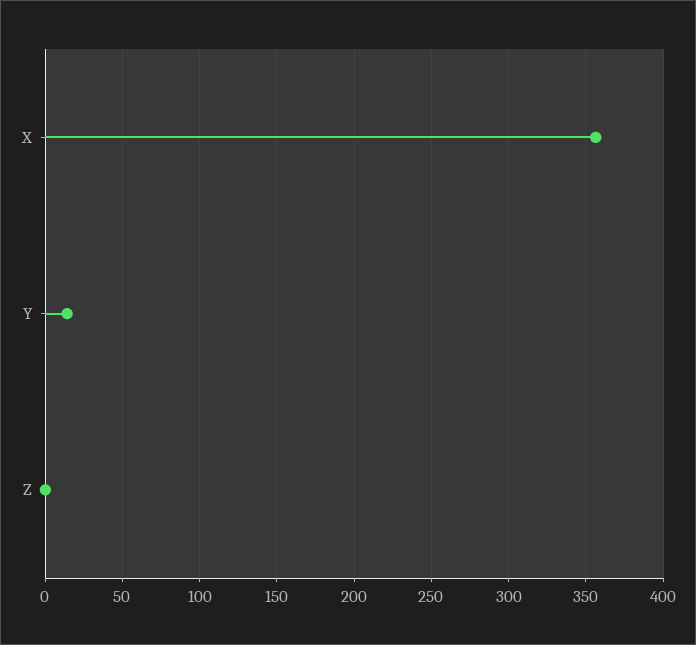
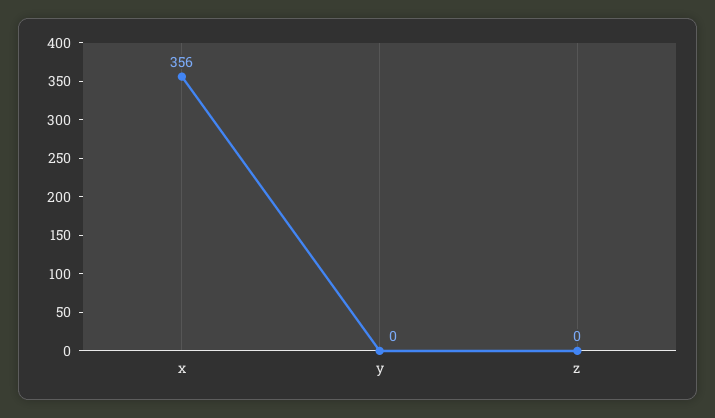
Y: 15 -> 0

